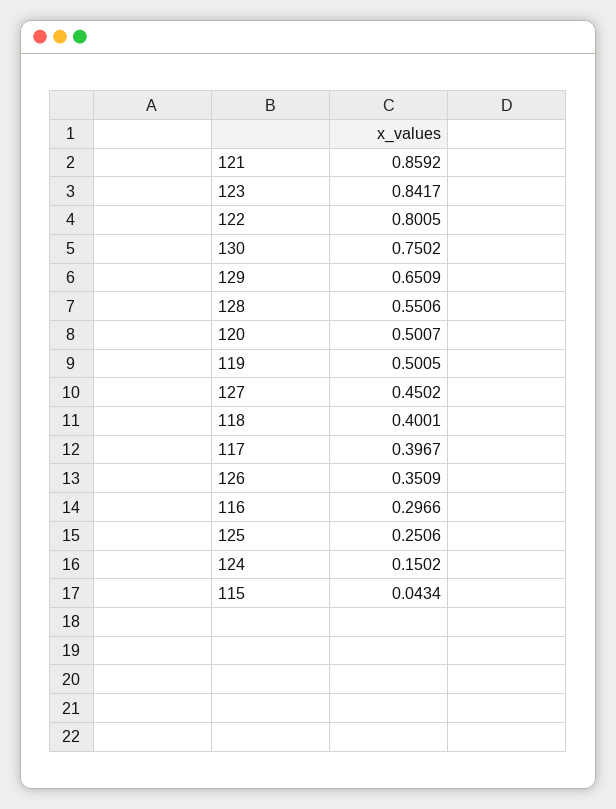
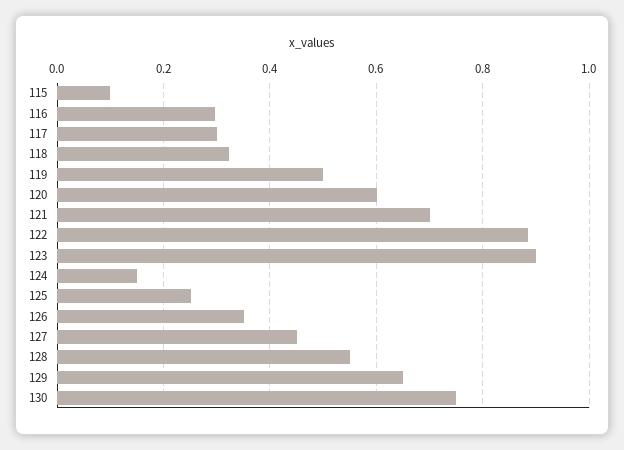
121: 0.8592 -> 0.7
123: 0.8417 -> 0.9
122: 0.8005 -> 0.88
120: 0.5007 -> 0.6
118: 0.4001 -> 0.32
117: 0.3967 -> 0.3
115: 0.0434 -> 0.1

